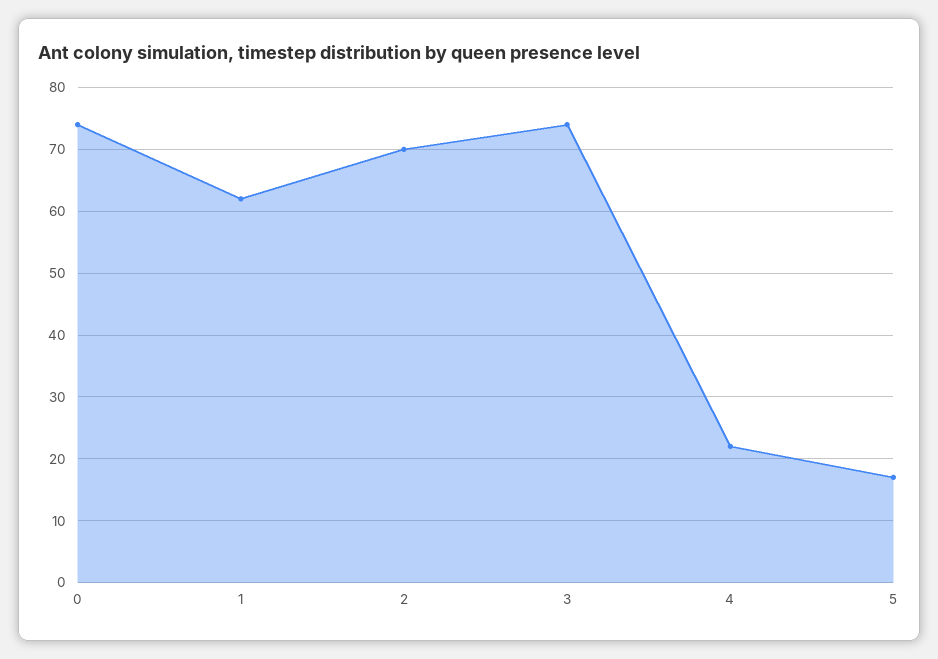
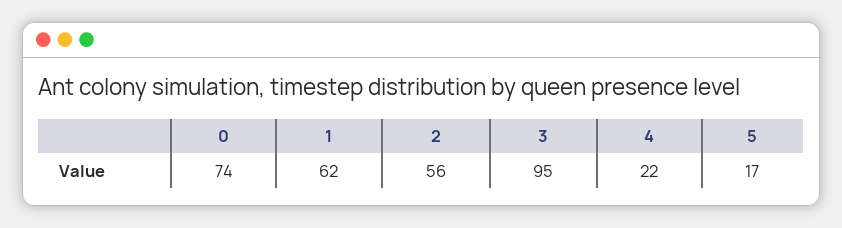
2: 70 -> 56
3: 74 -> 95

